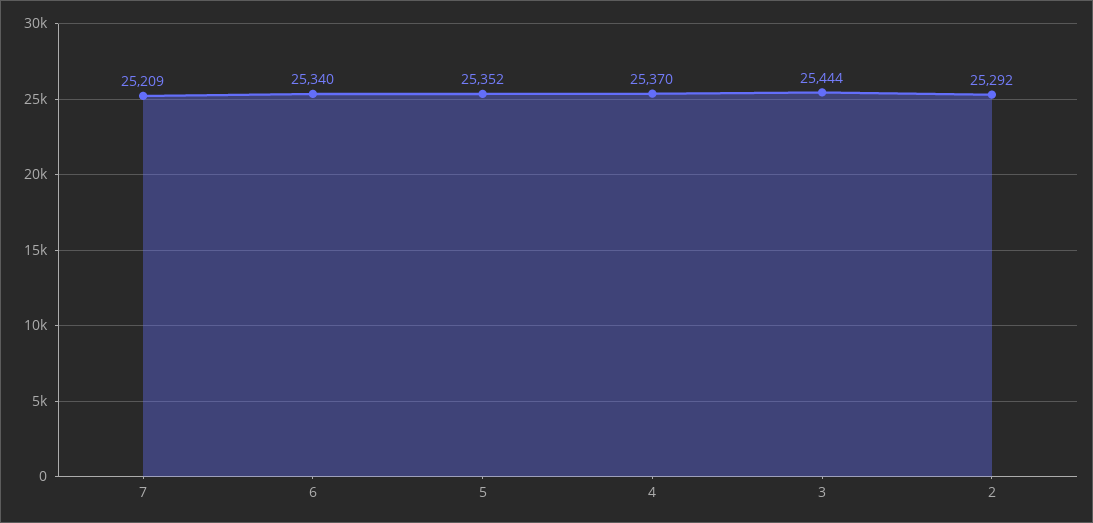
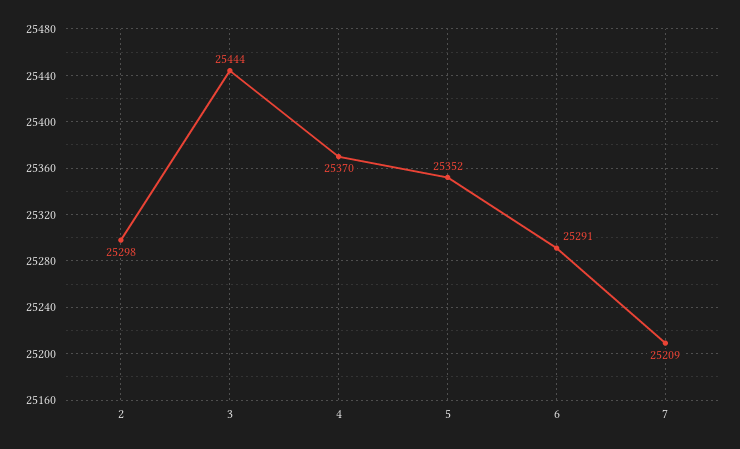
6: 25340 -> 25291
2: 25292 -> 25298

